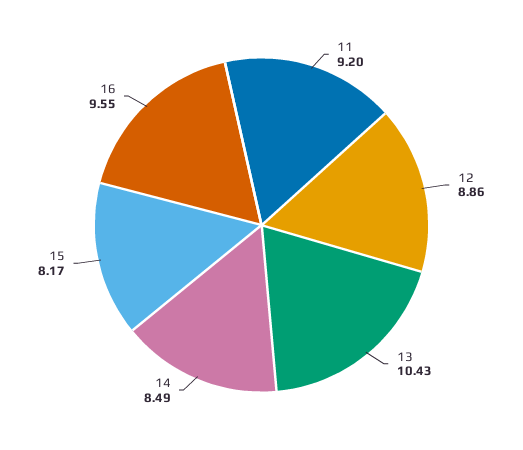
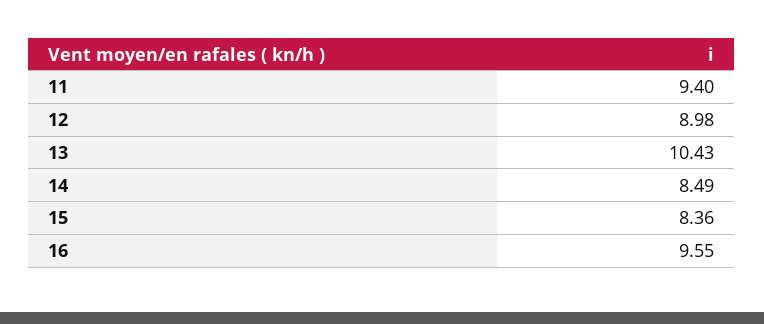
11: 9.2 -> 9.4
12: 8.86 -> 8.98
15: 8.17 -> 8.36

